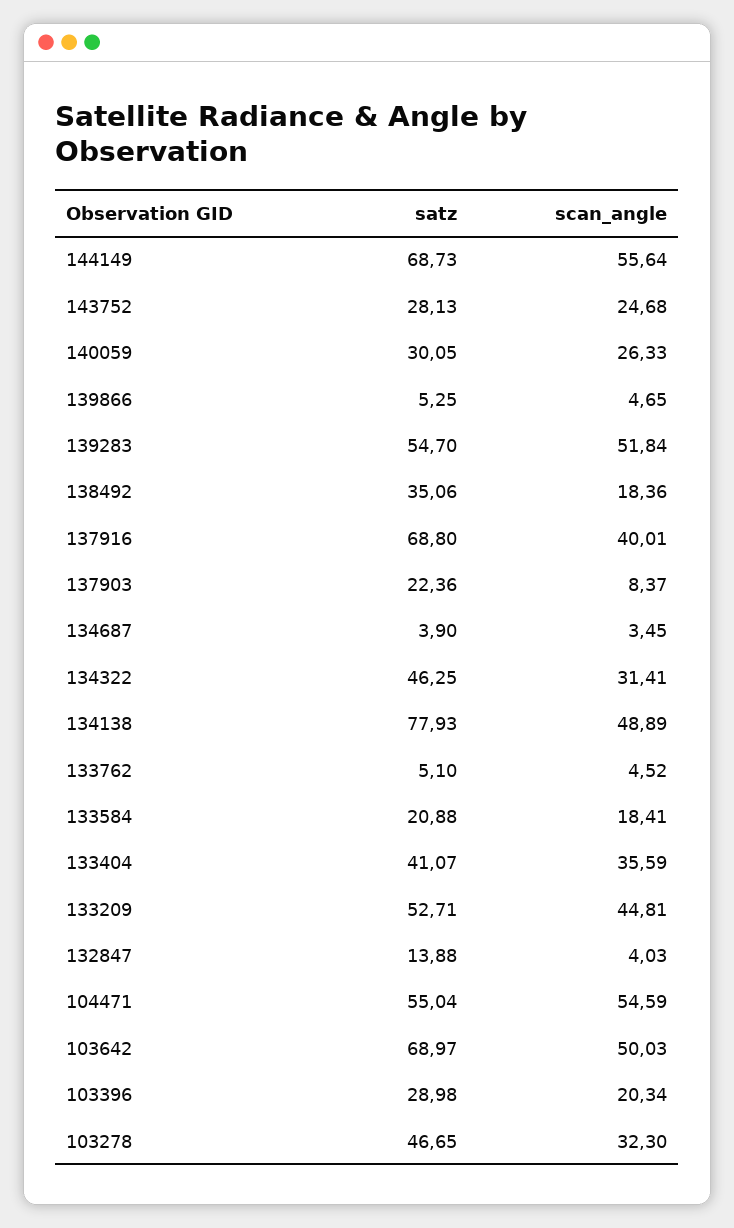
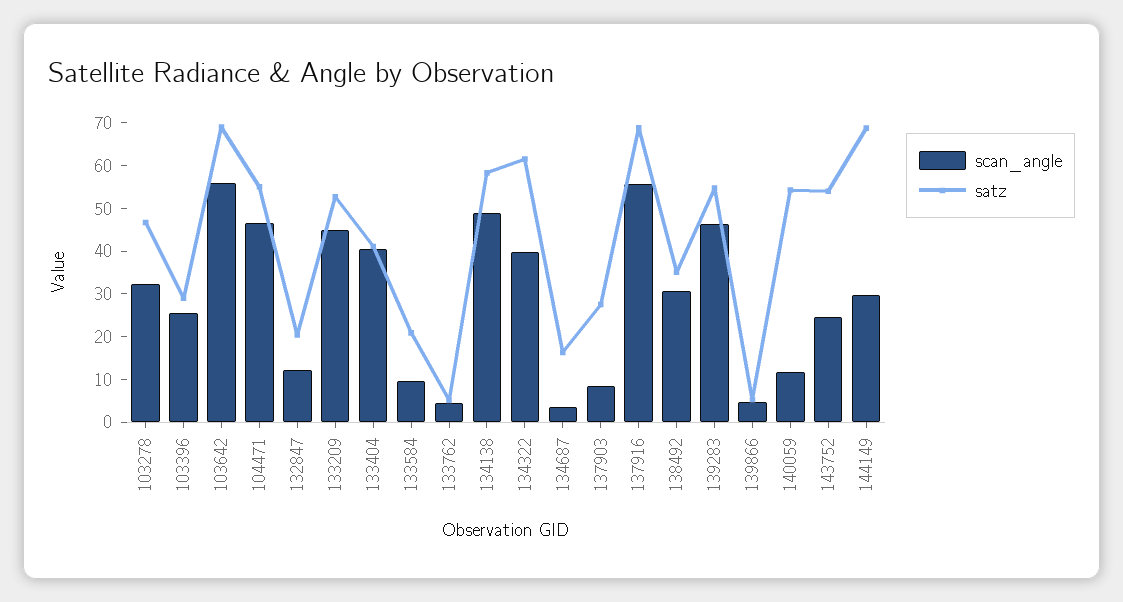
scan_angle, 144149: 55.64 -> 30
satz, 143752: 28.13 -> 54
satz, 140059: 30.05 -> 54
scan_angle, 140059: 26.33 -> 12
scan_angle, 139283: 51.84 -> 46
scan_angle, 138492: 18.36 -> 30
scan_angle, 137916: 40.01 -> 56
satz, 137903: 22.36 -> 28
satz, 134687: 3.9 -> 16
satz, 134322: 46.25 -> 62
scan_angle, 134322: 31.41 -> 40
satz, 134138: 77.93 -> 58
scan_angle, 133584: 18.41 -> 10
scan_angle, 133404: 35.59 -> 40
satz, 132847: 13.88 -> 20
scan_angle, 132847: 4.03 -> 12
scan_angle, 104471: 54.59 -> 46
scan_angle, 103642: 50.03 -> 56
scan_angle, 103396: 20.34 -> 26

